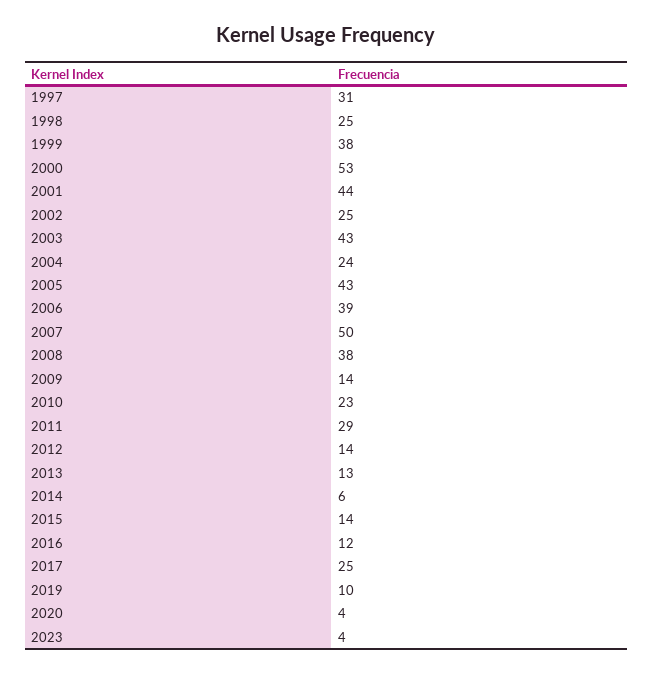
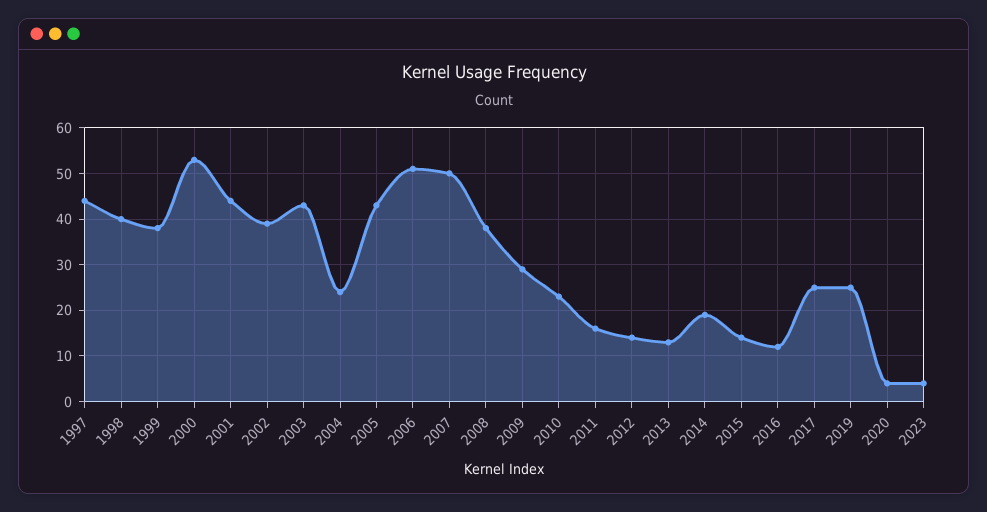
1997: 31 -> 45
1998: 25 -> 40
2002: 25 -> 40
2006: 39 -> 50
2009: 14 -> 30
2011: 29 -> 15
2014: 6 -> 20
2019: 10 -> 25

